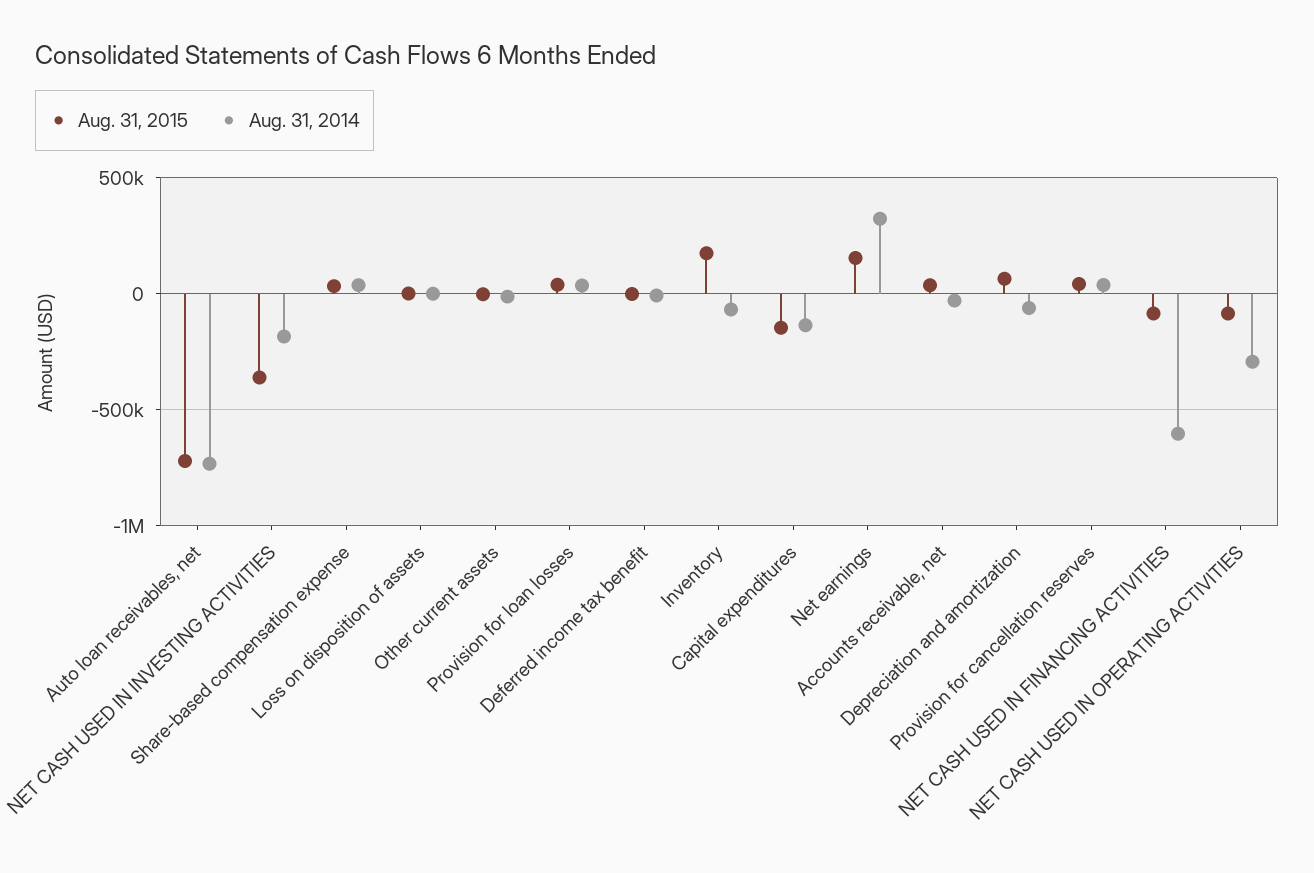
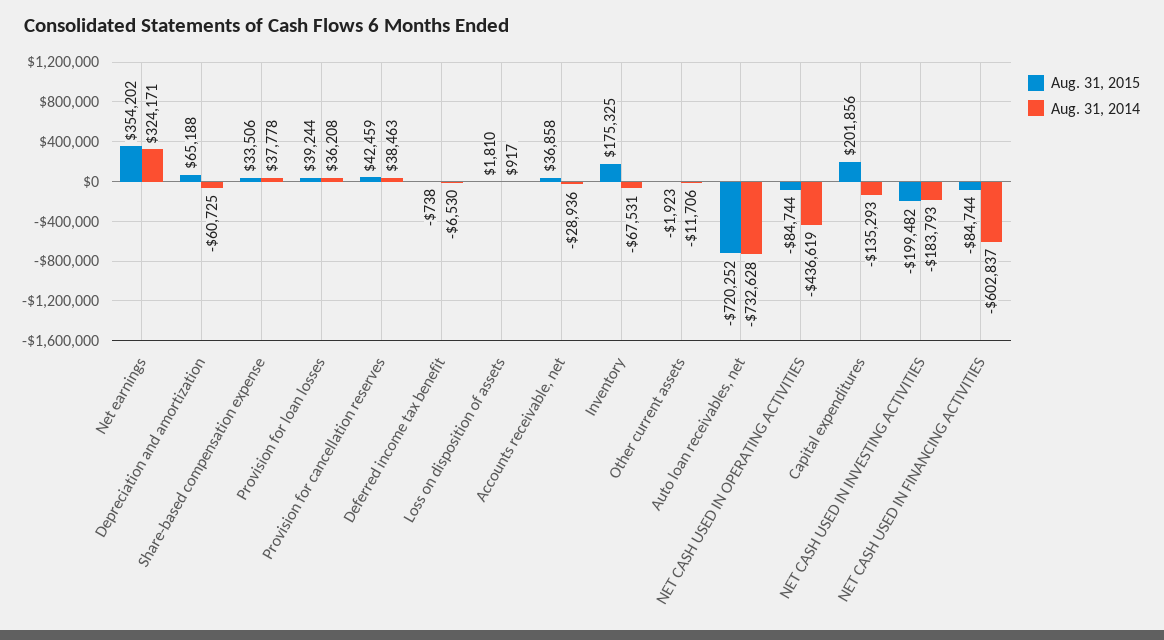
Aug. 31, 2015, NET CASH USED IN INVESTING ACTIVITIES: -350000 -> -199482
Aug. 31, 2015, Capital expenditures: -150000 -> 201856
Aug. 31, 2015, Net earnings: 150000 -> 354202
Aug. 31, 2014, NET CASH USED IN OPERATING ACTIVITIES: -300000 -> -436619

